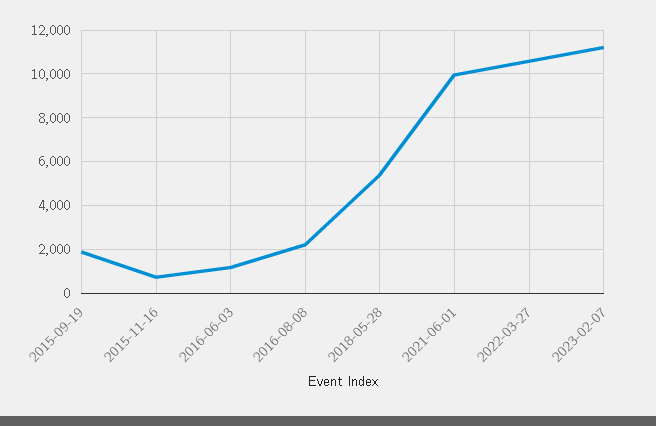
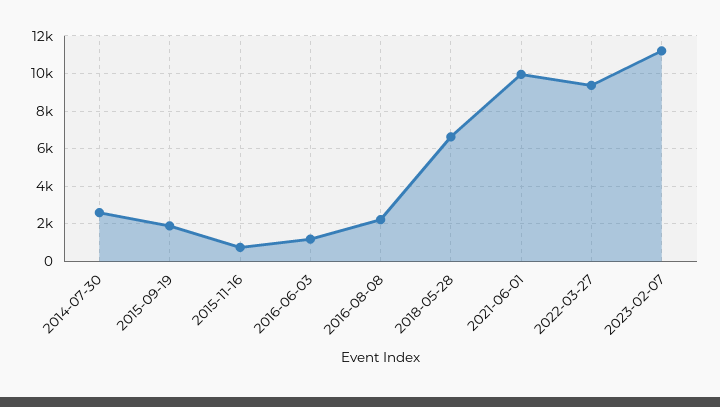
2018-05-28: 5500 -> 6500
2022-03-27: 10500 -> 9500
2014-07-30: none -> 2500

